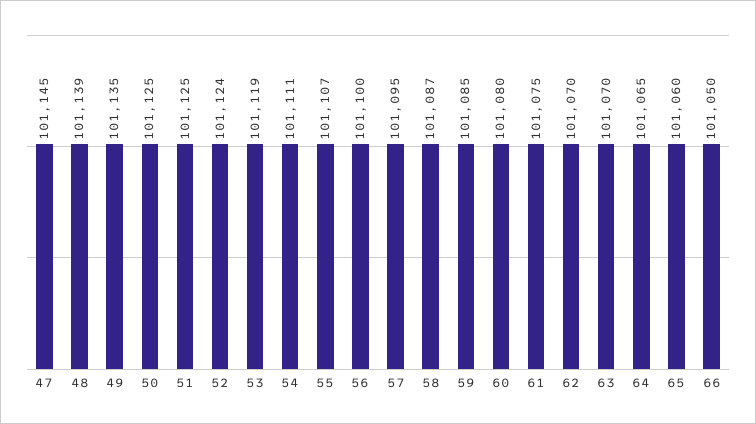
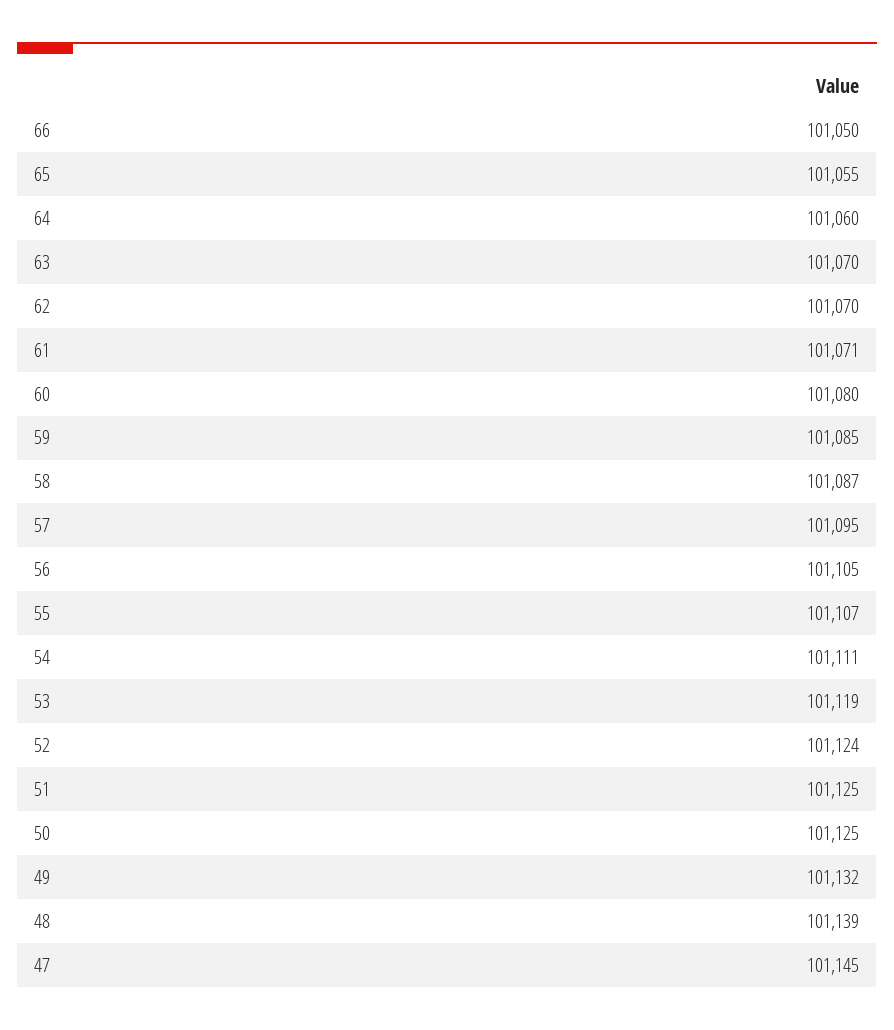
49: 101135 -> 101132
56: 101100 -> 101105
61: 101075 -> 101071
64: 101065 -> 101060
65: 101060 -> 101055

